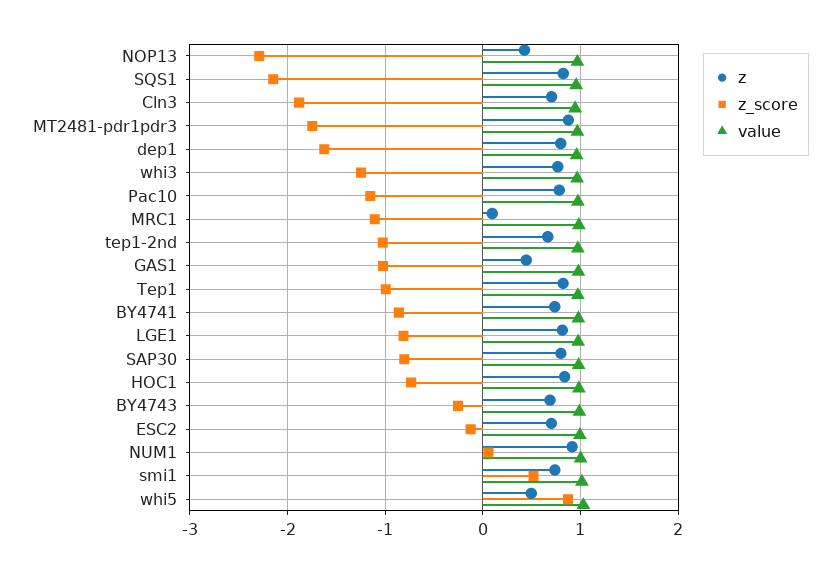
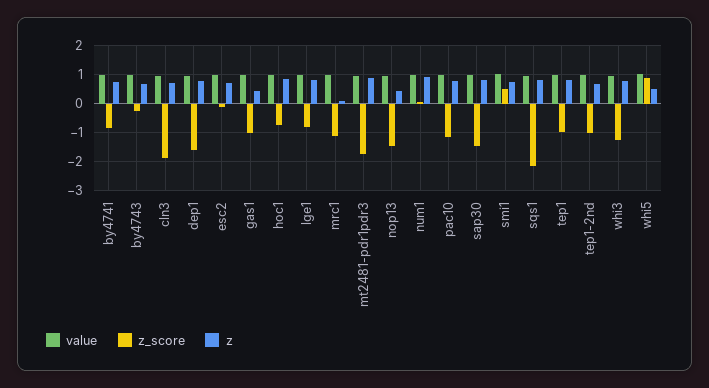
z_score, NOP13: -2.3 -> -1.5
z_score, SAP30: -0.8 -> -1.5

